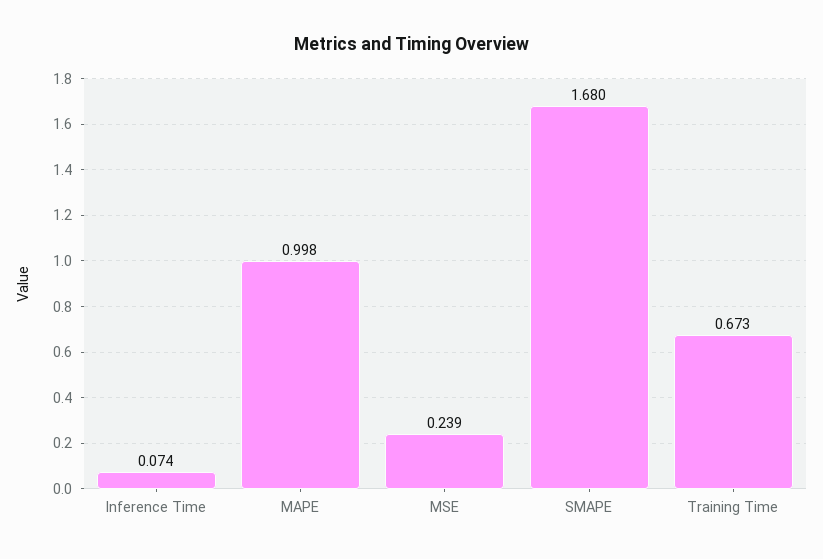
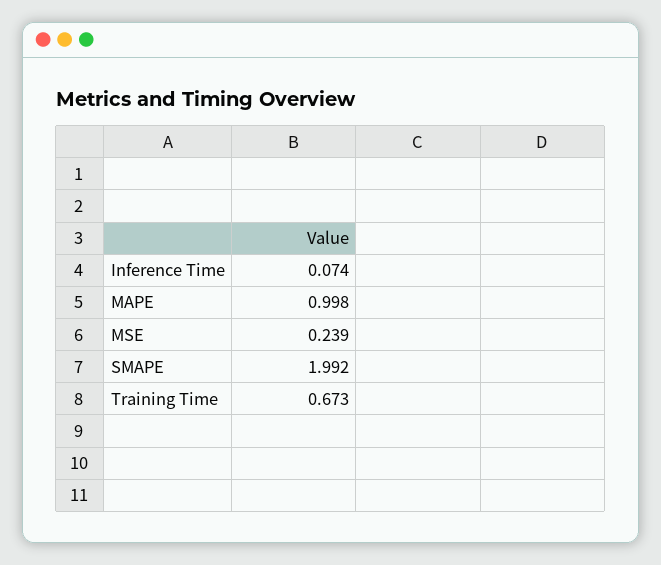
SMAPE: 1.68 -> 1.992

